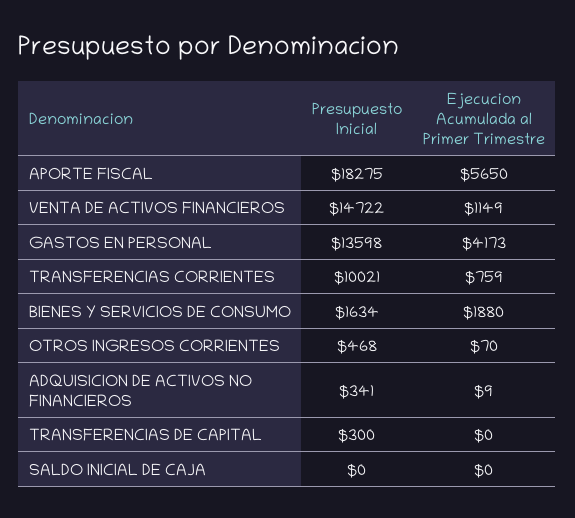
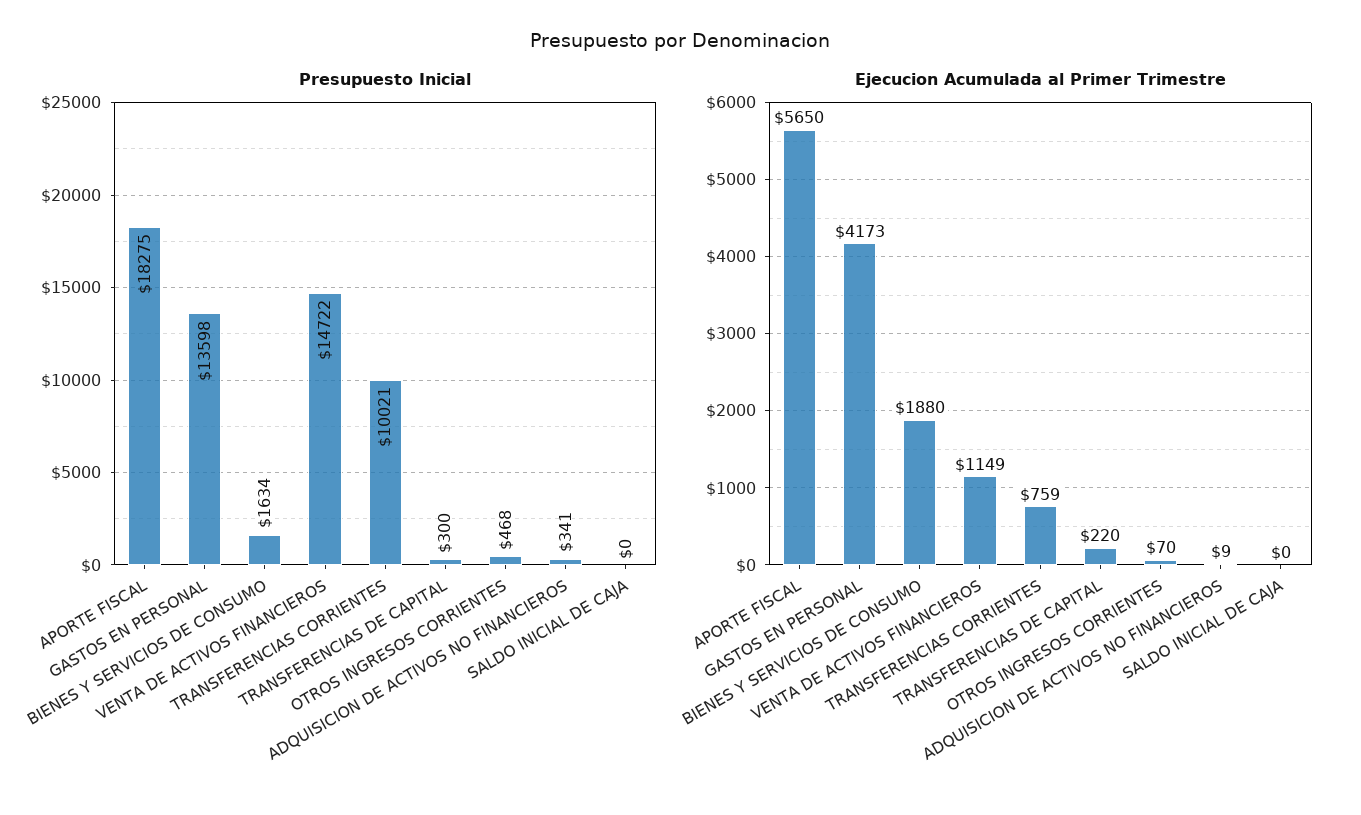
Ejecucion Acumulada al Primer Trimestre, TRANSFERENCIAS DE CAPITAL: 0 -> 220

